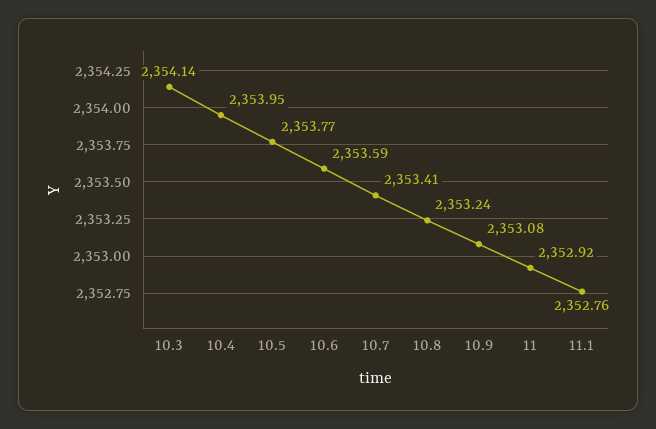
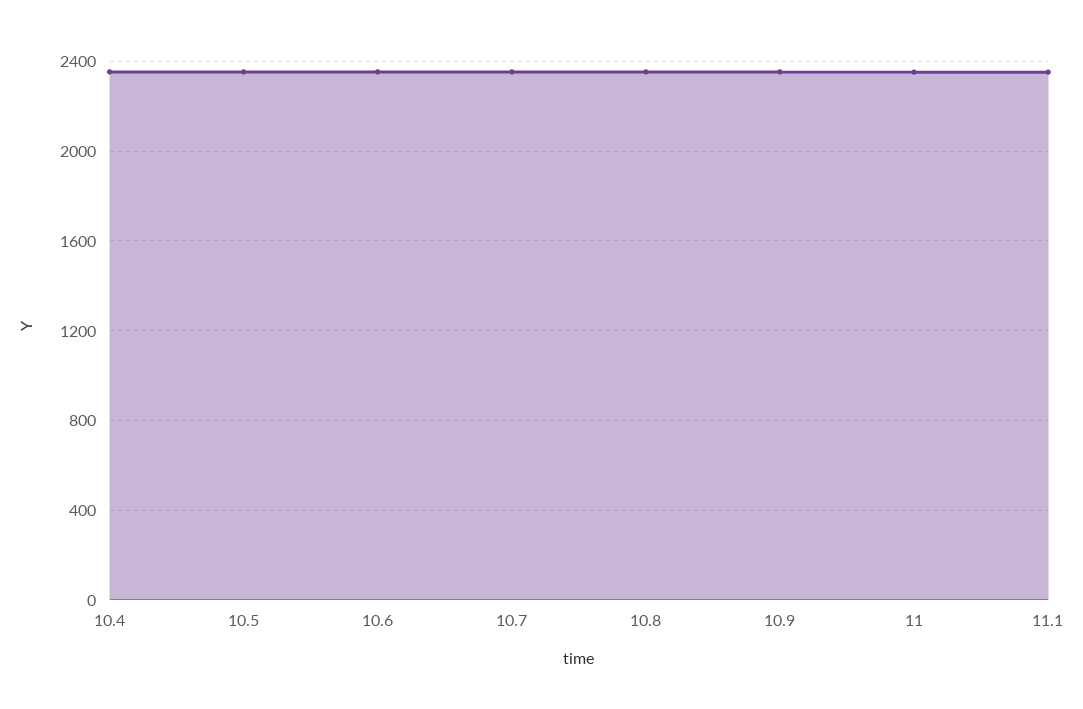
10.3: 2354.14 -> none

